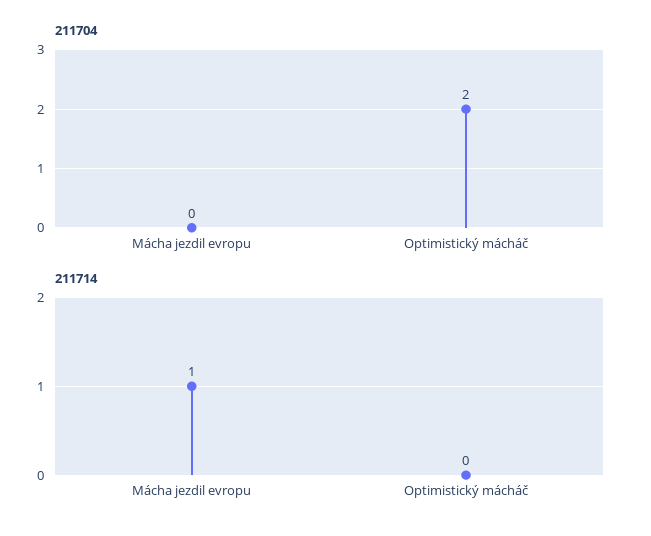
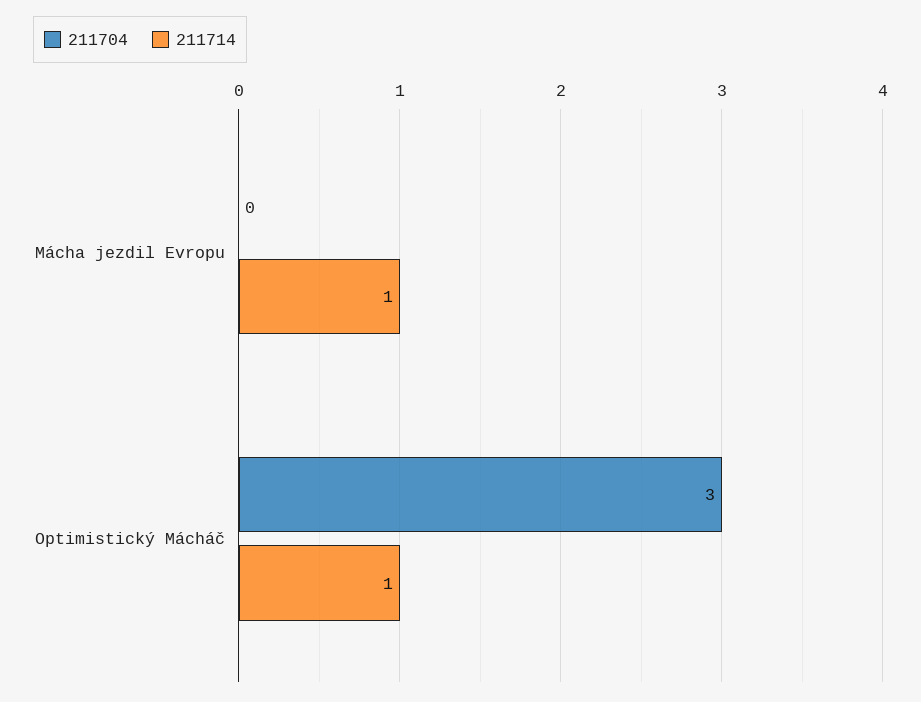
211704, Optimistický mácháč: 2 -> 3
211714, Optimistický mácháč: 0 -> 1

